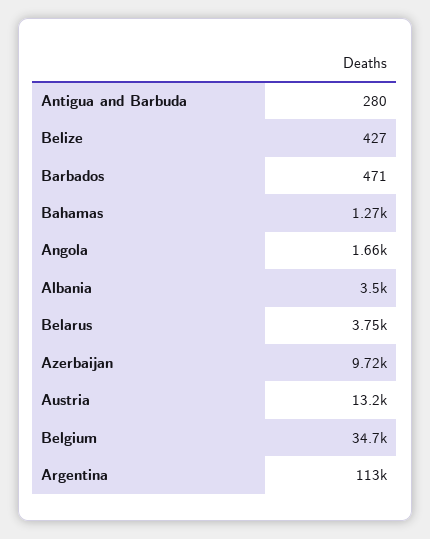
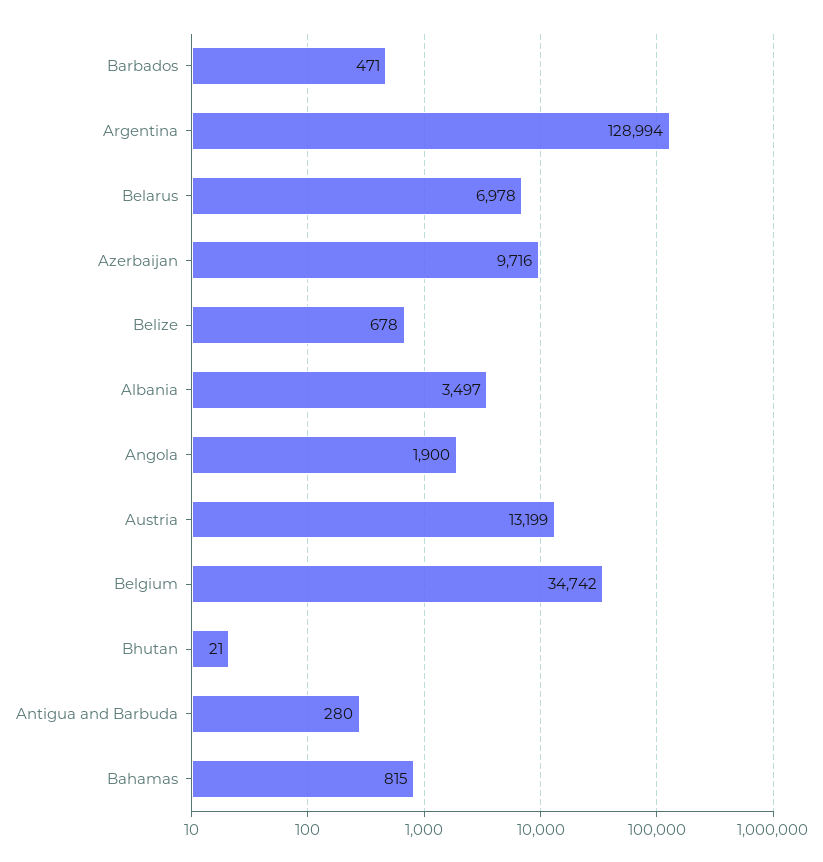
Belize: 427 -> 678
Bahamas: 1270 -> 815
Angola: 1660 -> 1900
Belarus: 3750 -> 6978
Argentina: 113000 -> 128994
Bhutan: none -> 21

